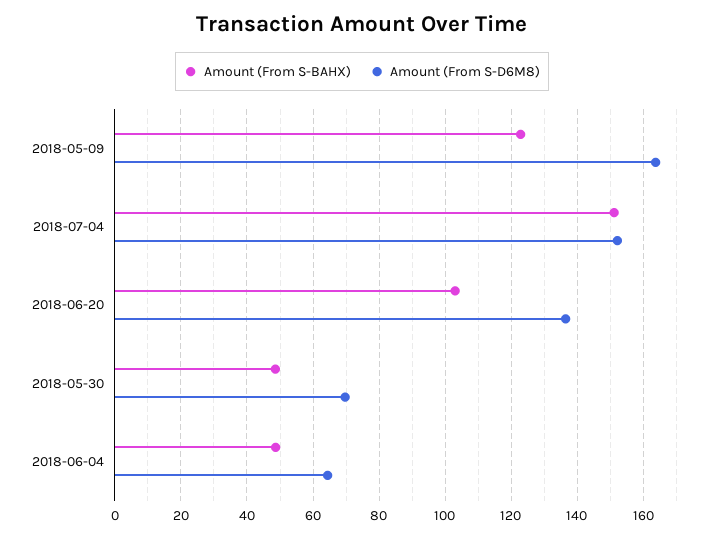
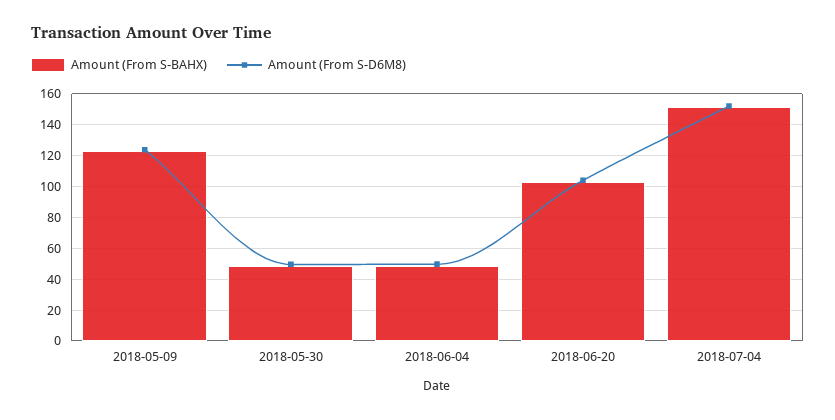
Amount (From S-D6M8), 2018-05-09: 164 -> 125
Amount (From S-D6M8), 2018-06-20: 136 -> 105
Amount (From S-D6M8), 2018-05-30: 70 -> 50
Amount (From S-D6M8), 2018-06-04: 64 -> 50

